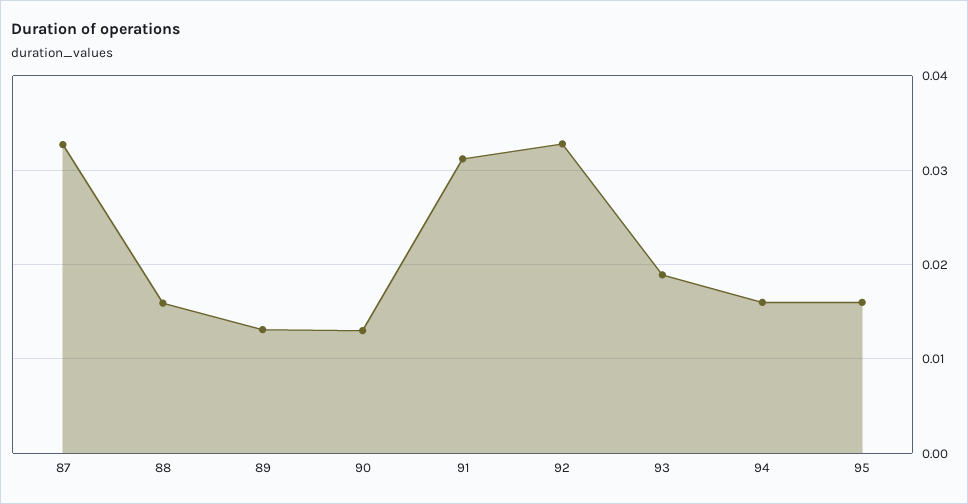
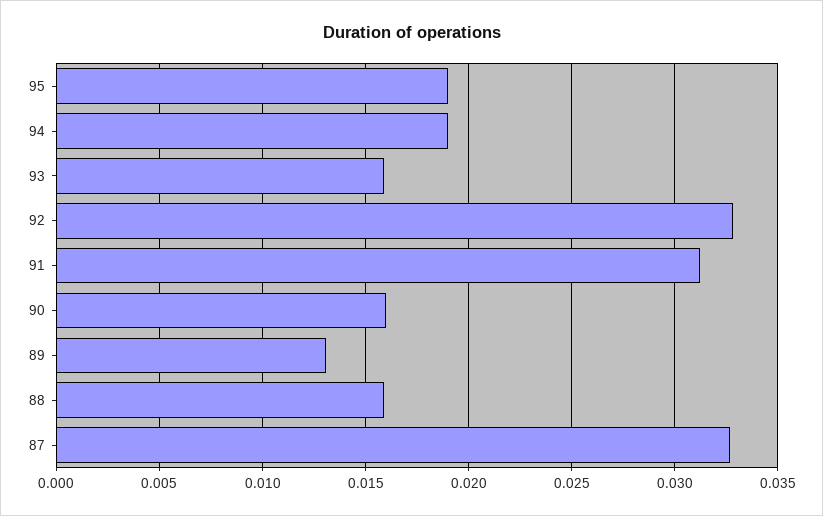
90: 0.013 -> 0.016
93: 0.019 -> 0.016
94: 0.016 -> 0.019
95: 0.016 -> 0.019

